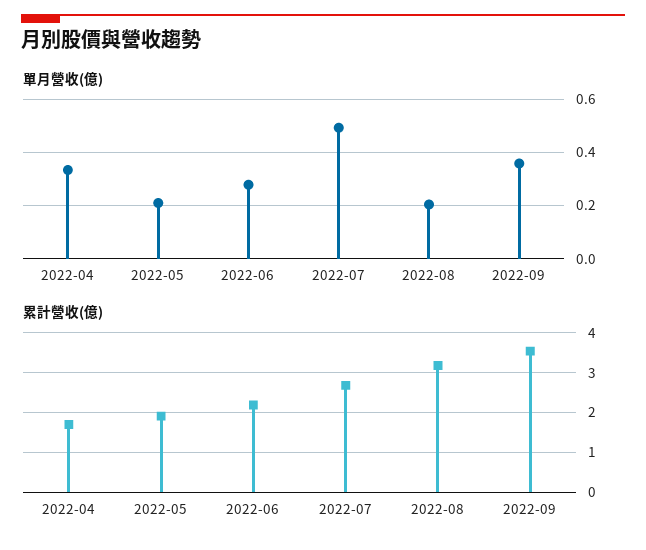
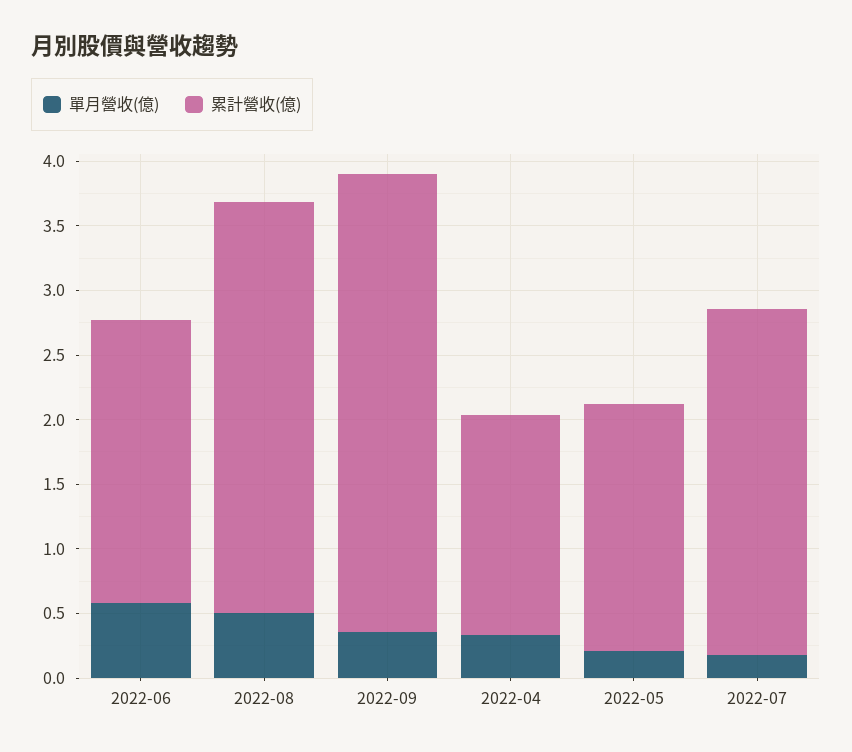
單月營收(億), 2022-06: 0.275 -> 0.6
單月營收(億), 2022-07: 0.5 -> 0.2
單月營收(億), 2022-08: 0.2 -> 0.5

